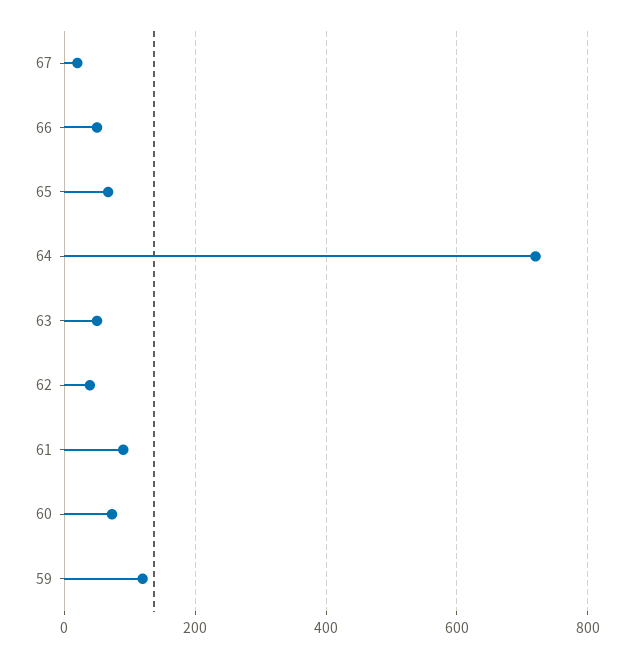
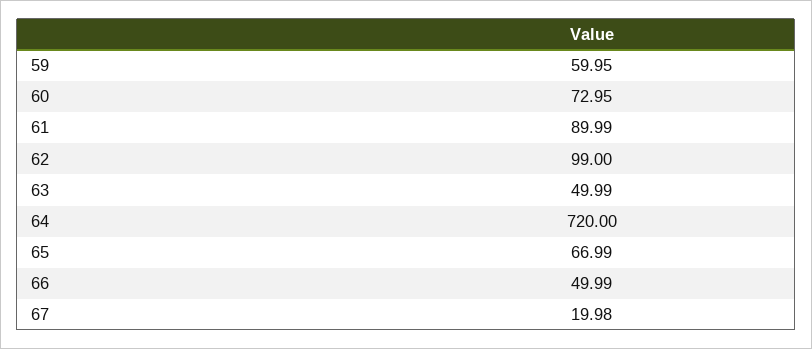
62: 40 -> 99
59: 120 -> 59.95

